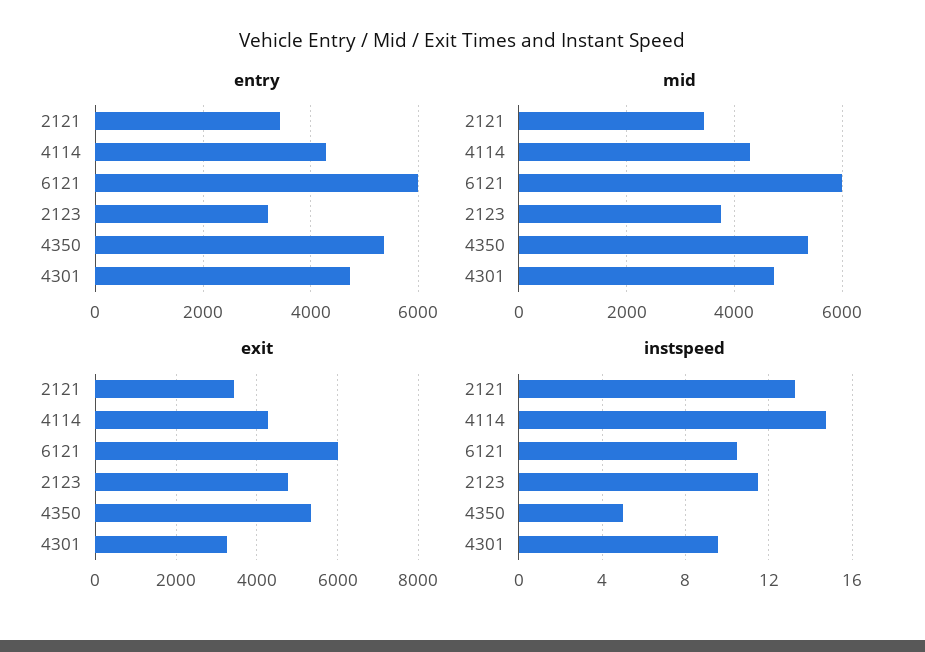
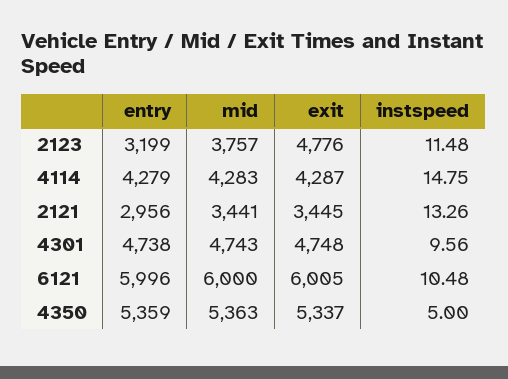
entry, 2121: 3400 -> 2956
exit, 4301: 3200 -> 4748

